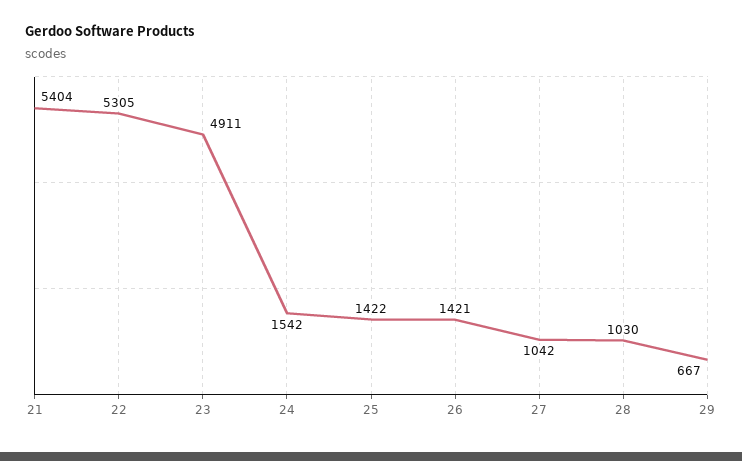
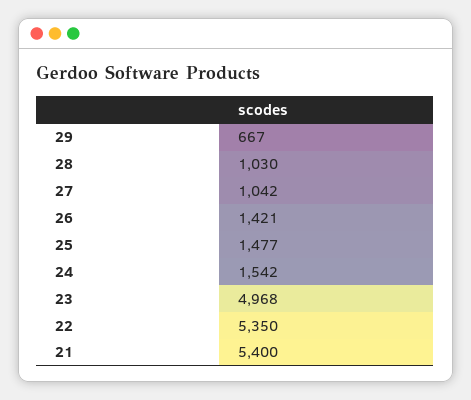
21: 5404 -> 5400
22: 5305 -> 5350
23: 4911 -> 4968
25: 1422 -> 1477

